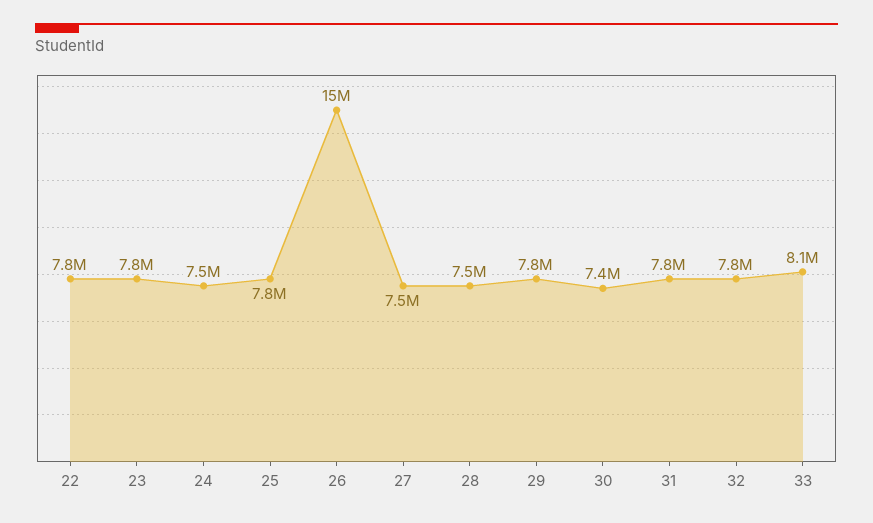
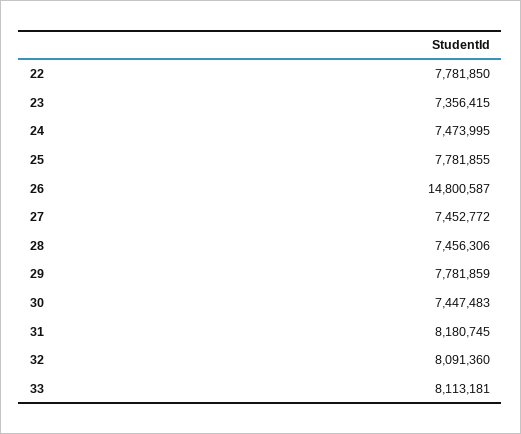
23: 7800000 -> 7356415
31: 7800000 -> 8180745
32: 7800000 -> 8091360

